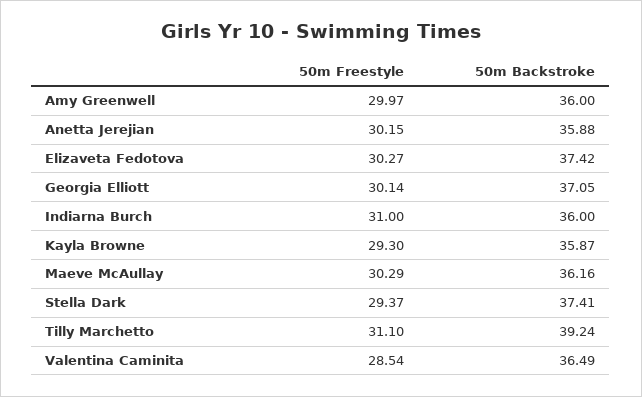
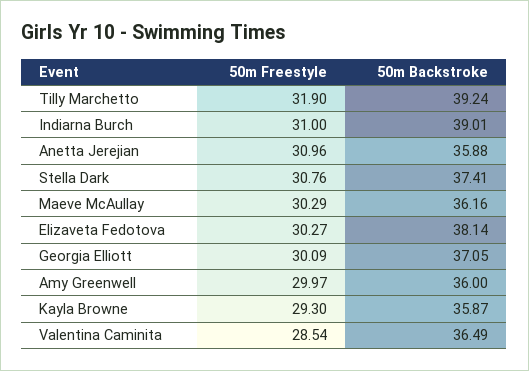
50m Freestyle, Anetta Jerejian: 30.15 -> 30.96
50m Backstroke, Elizaveta Fedotova: 37.42 -> 38.14
50m Freestyle, Georgia Elliott: 30.14 -> 30.09
50m Backstroke, Indiarna Burch: 36 -> 39.01
50m Freestyle, Stella Dark: 29.37 -> 30.76
50m Freestyle, Tilly Marchetto: 31.1 -> 31.9

